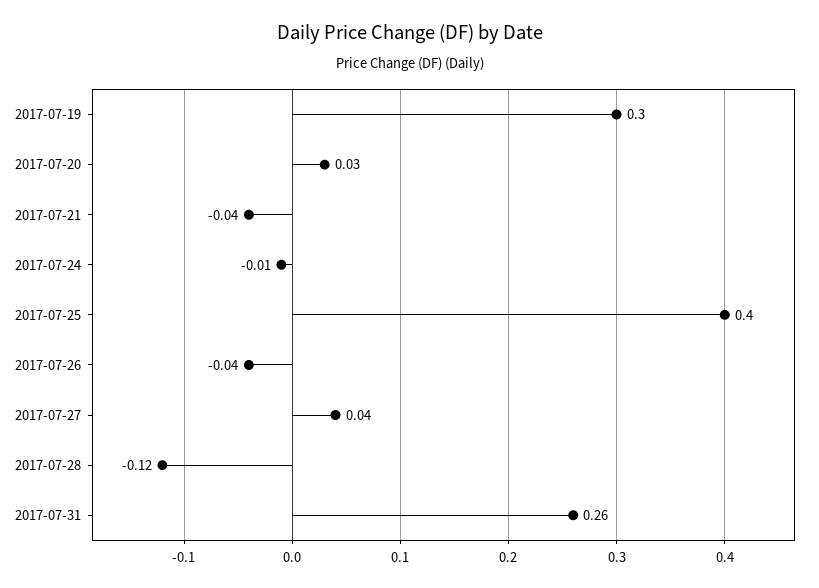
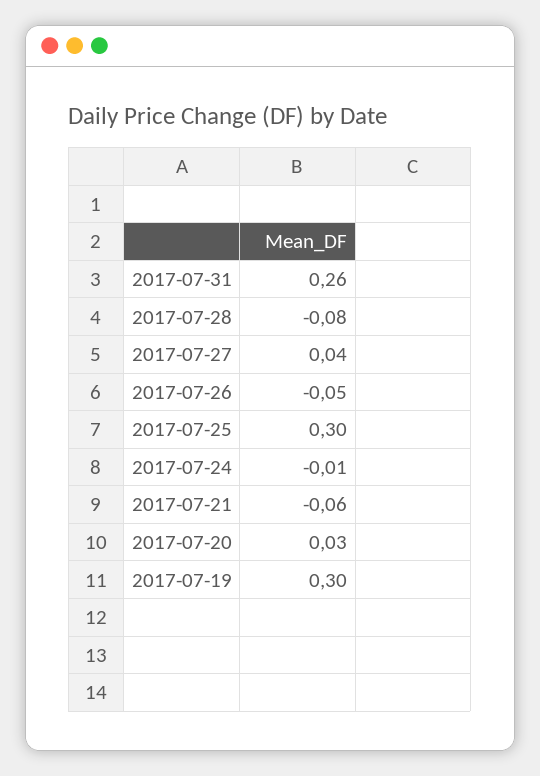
2017-07-21: -0.04 -> -0.06
2017-07-25: 0.4 -> 0.3
2017-07-26: -0.04 -> -0.05
2017-07-28: -0.12 -> -0.08

